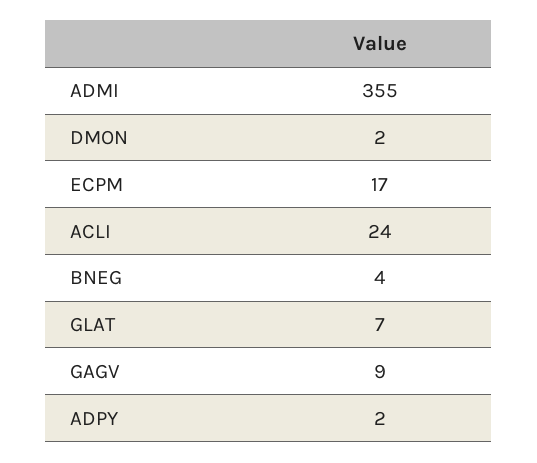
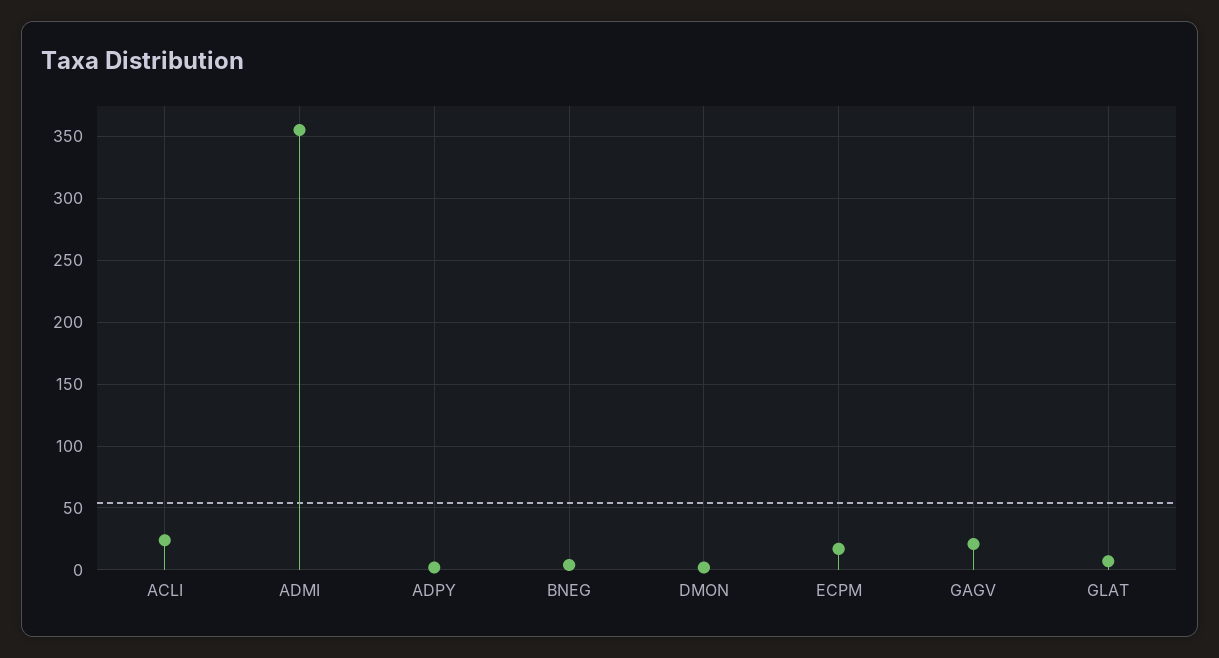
GAGV: 9 -> 20

